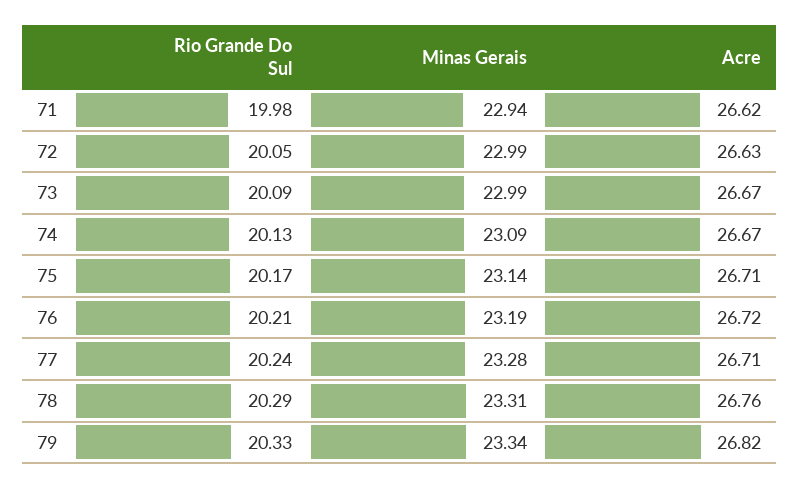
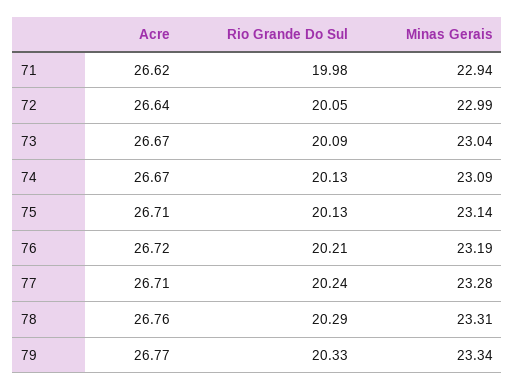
Acre, 72: 26.63 -> 26.64
Minas Gerais, 73: 22.99 -> 23.04
Rio Grande Do Sul, 75: 20.17 -> 20.13
Acre, 79: 26.82 -> 26.77

